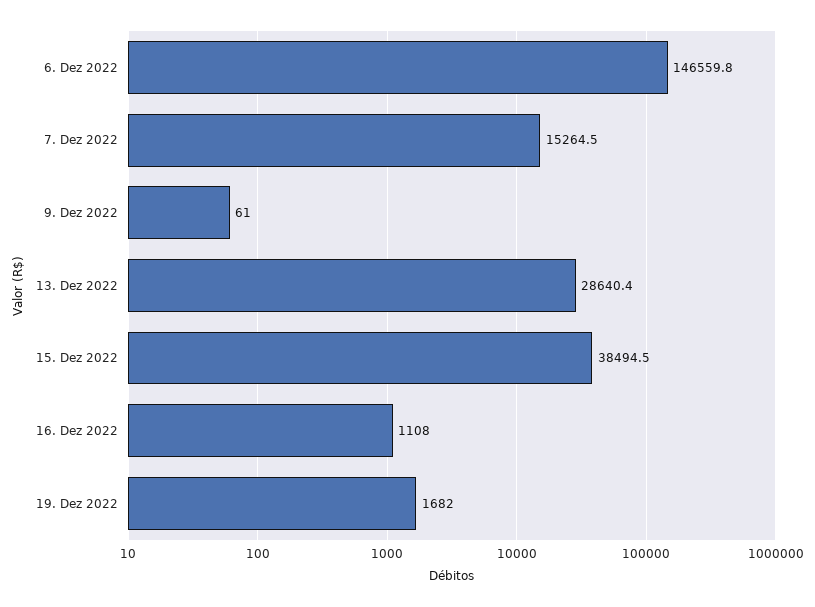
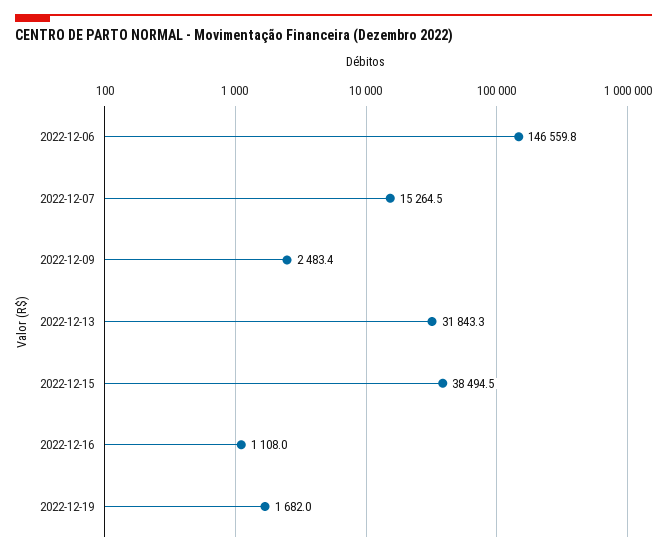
9. Dez 2022: 61 -> 2483.4
13. Dez 2022: 28640.4 -> 31843.3

